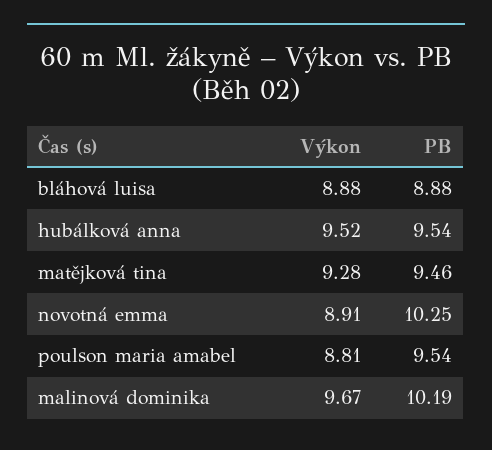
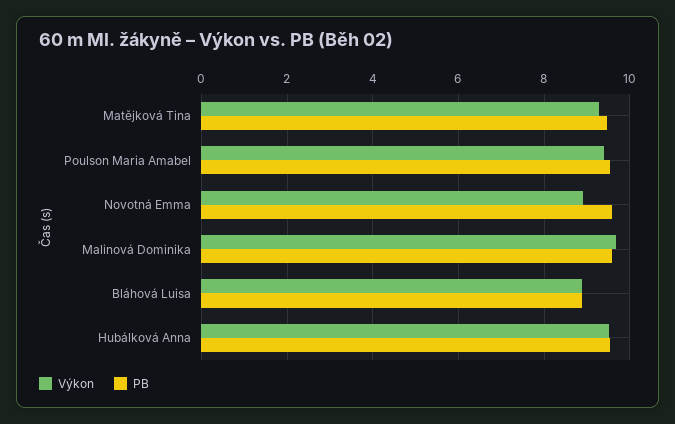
PB, novotná emma: 10.25 -> 9.6
Výkon, poulson maria amabel: 8.81 -> 9.4
PB, malinová dominika: 10.19 -> 9.6

